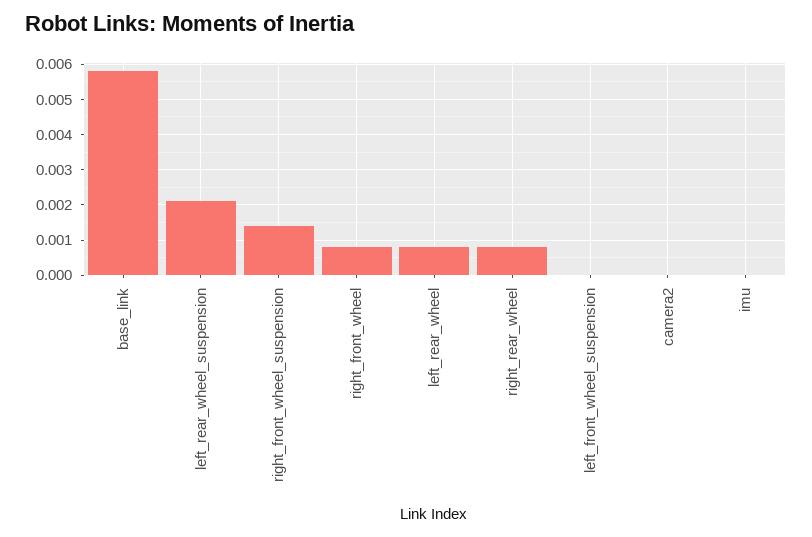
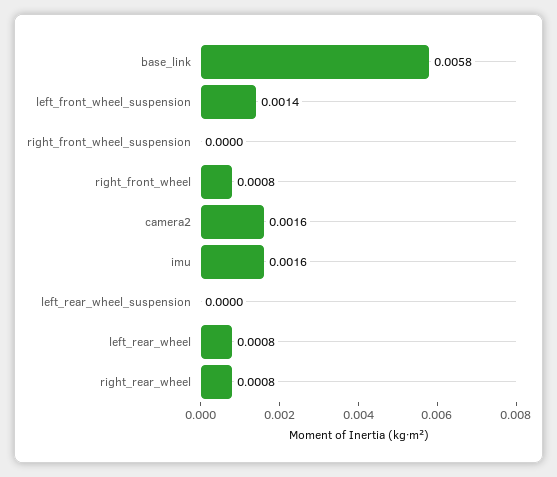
left_rear_wheel_suspension: 0.002 -> 0
right_front_wheel_suspension: 0.0015 -> 0
left_front_wheel_suspension: 0 -> 0.0014
camera2: 0 -> 0.0016
imu: 0 -> 0.0016

